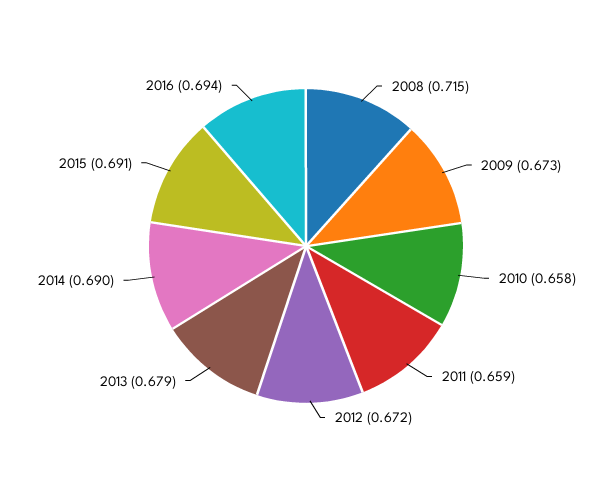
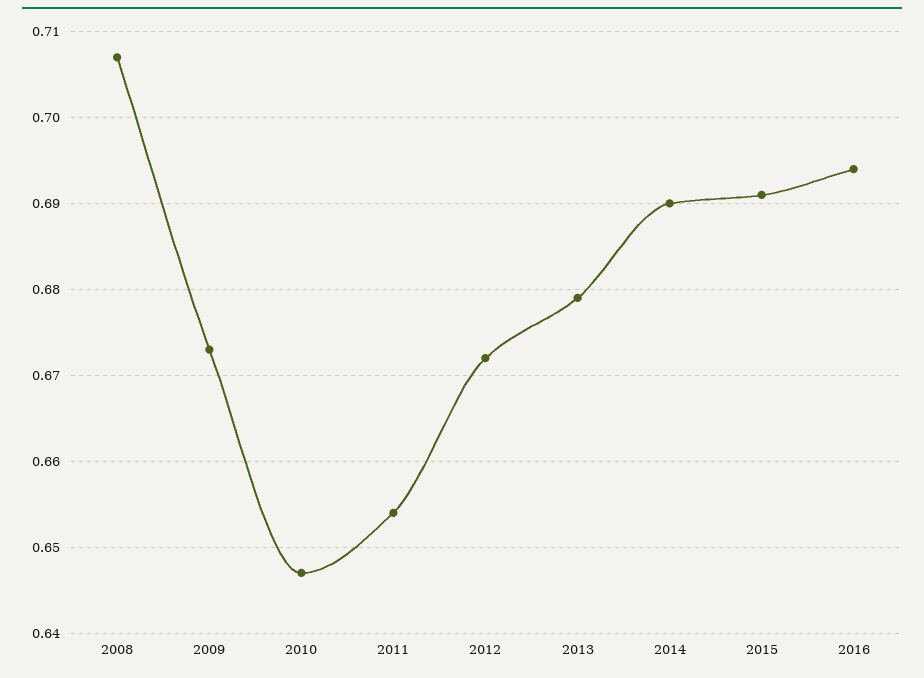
2008: 0.715 -> 0.707
2010: 0.658 -> 0.647
2011: 0.659 -> 0.654

